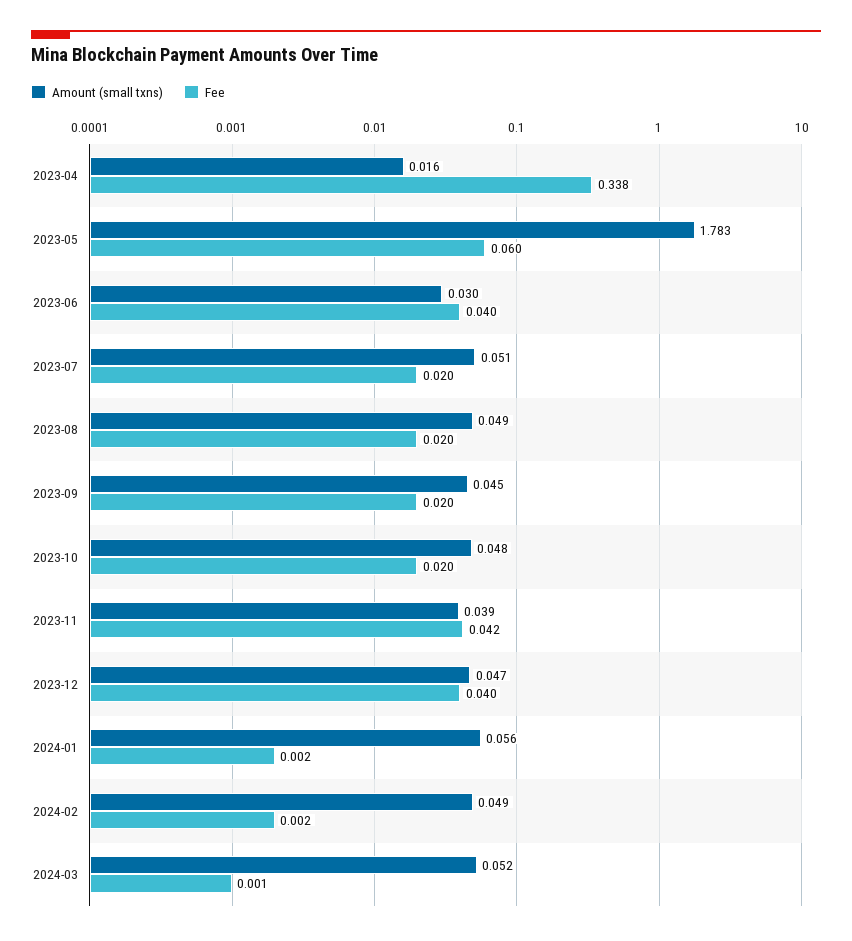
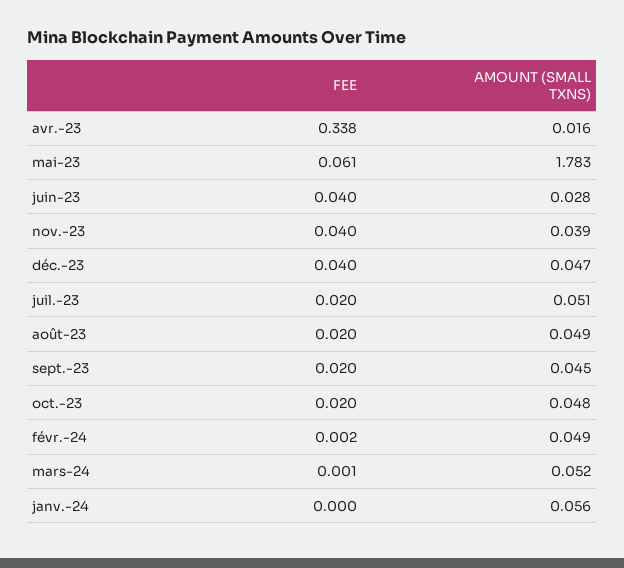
Fee, 2023-05: 0.06 -> 0.061
Amount (small txns), 2023-06: 0.03 -> 0.028
Fee, 2023-11: 0.042 -> 0.04
Fee, 2024-01: 0.002 -> 0

